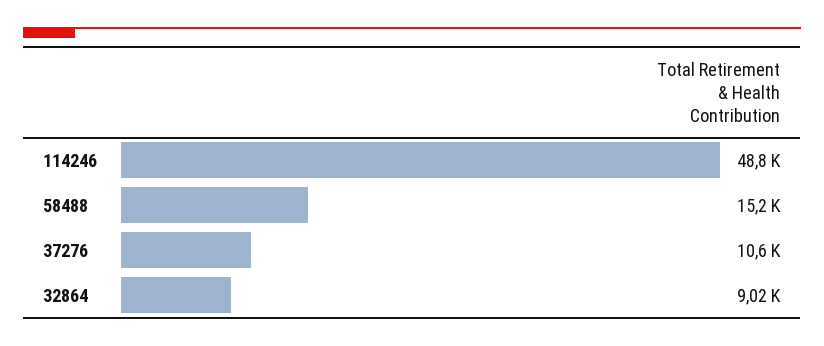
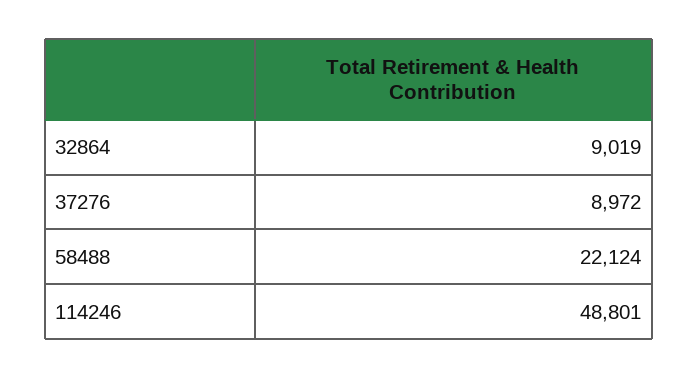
58488: 15200 -> 22124
37276: 10600 -> 8972

